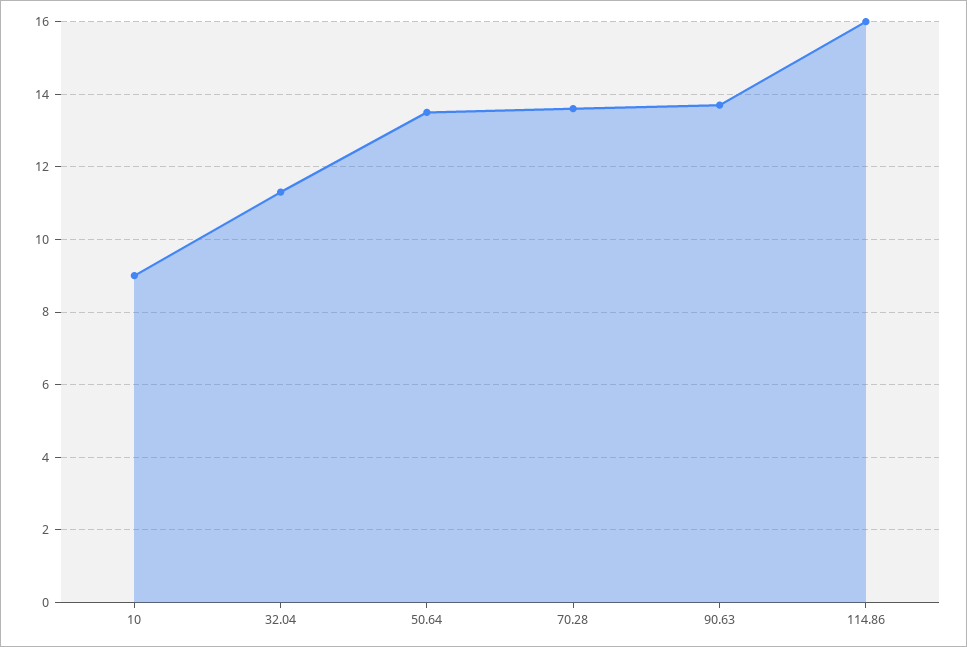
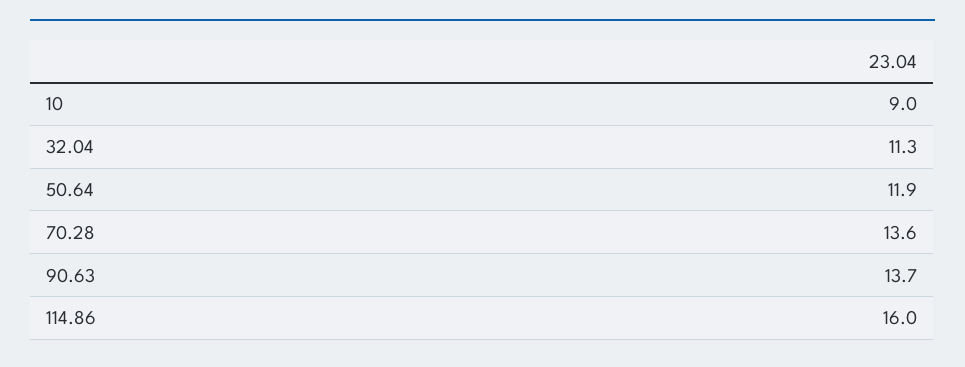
50.64: 13.5 -> 11.9

